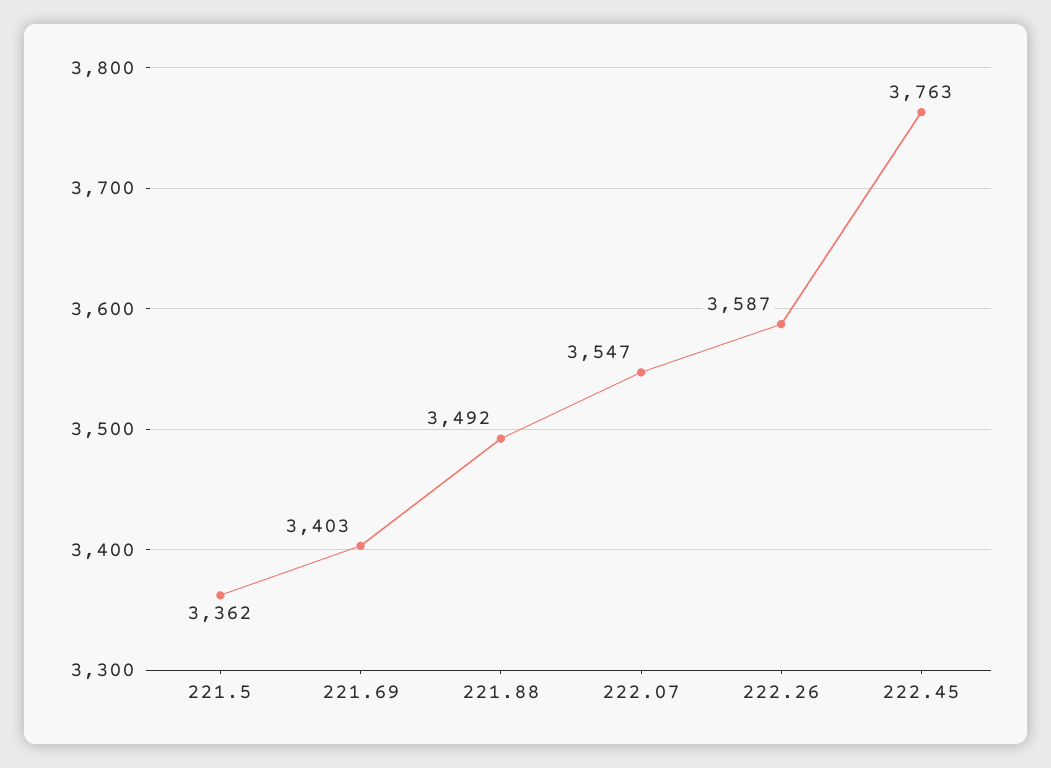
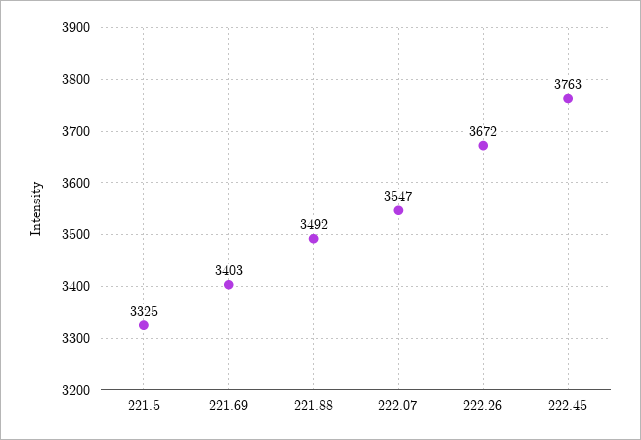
221.5: 3362 -> 3325
222.26: 3587 -> 3672

